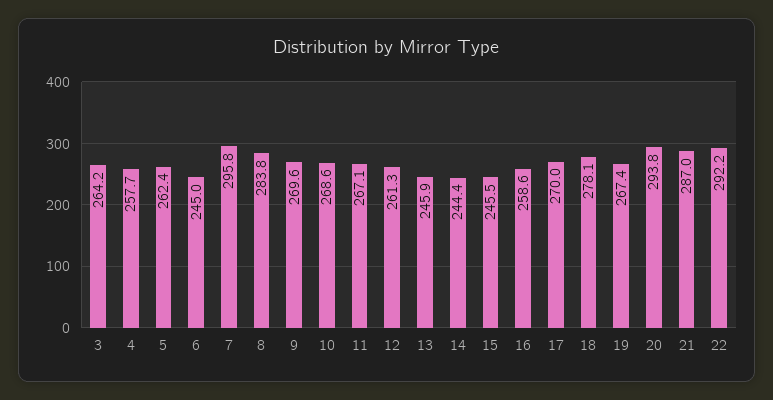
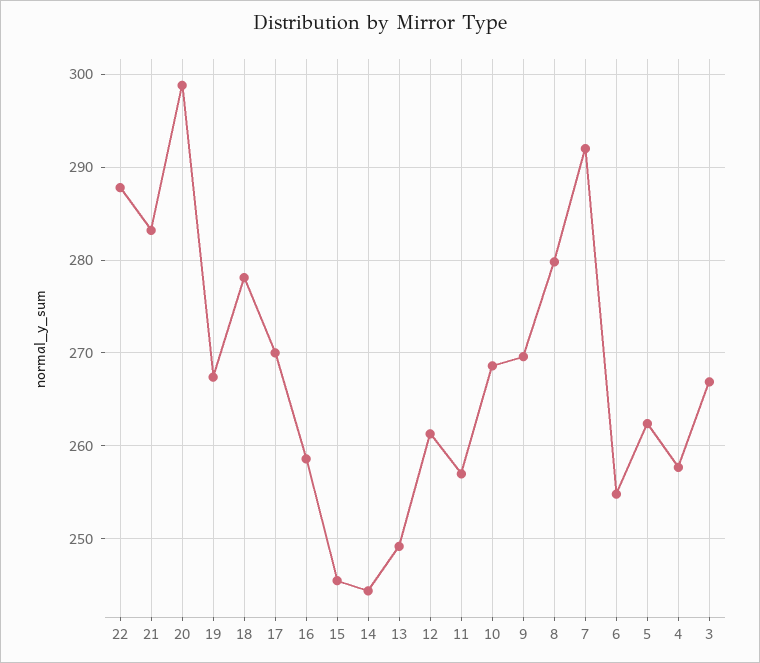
3: 264.2 -> 267
6: 245 -> 255
7: 295.8 -> 292
8: 283.8 -> 280
11: 267.1 -> 257
13: 245.9 -> 249
20: 293.8 -> 299
21: 287 -> 283
22: 292.2 -> 288

